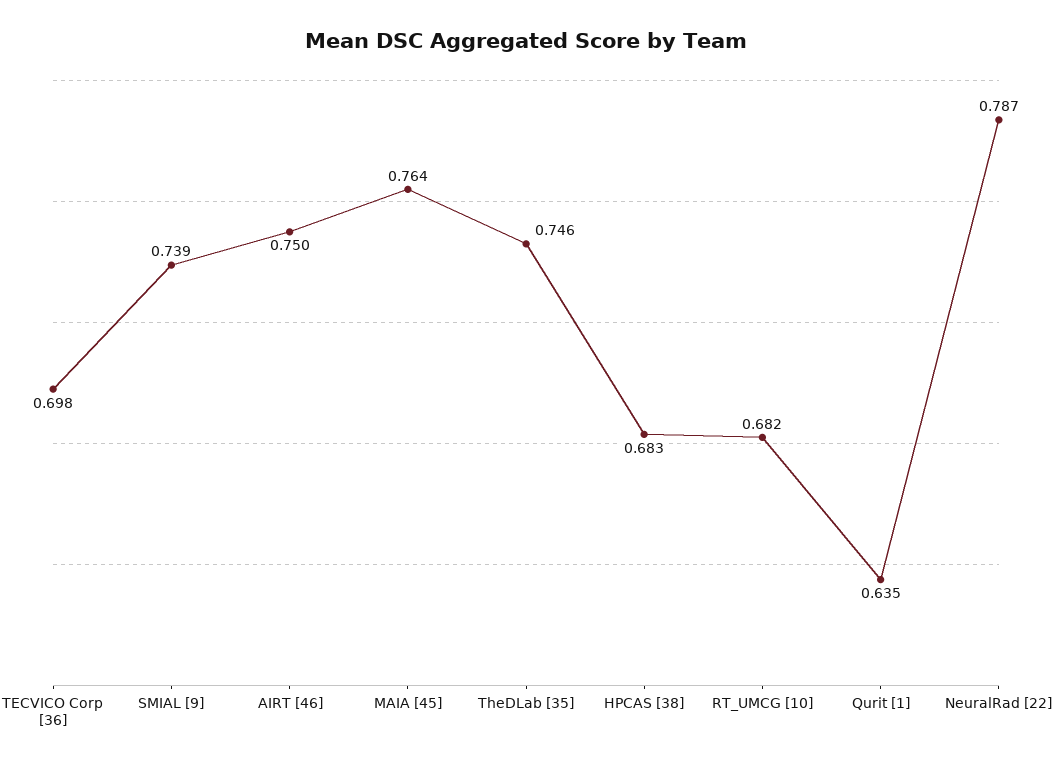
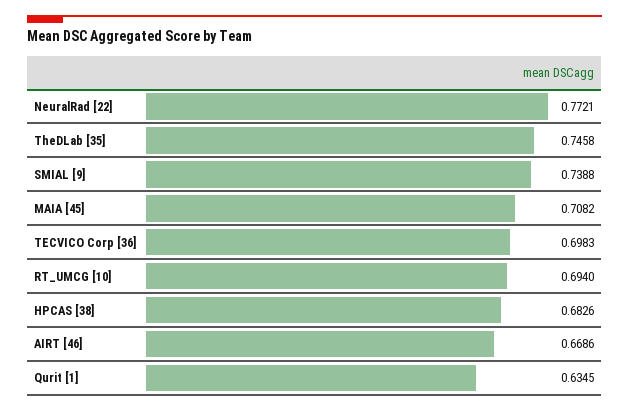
AIRT [46]: 0.75 -> 0.6686
MAIA [45]: 0.764 -> 0.7082
RT_UMCG [10]: 0.682 -> 0.694
NeuralRad [22]: 0.787 -> 0.7721

